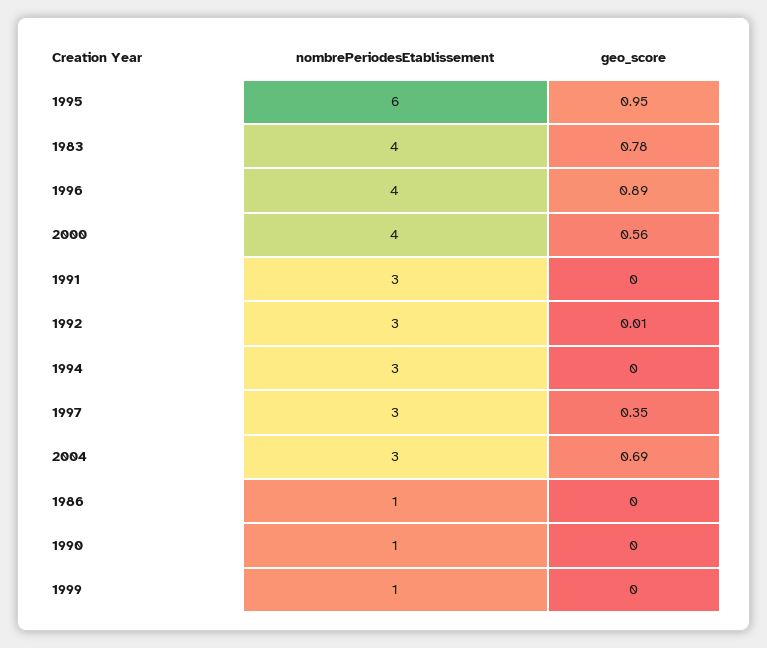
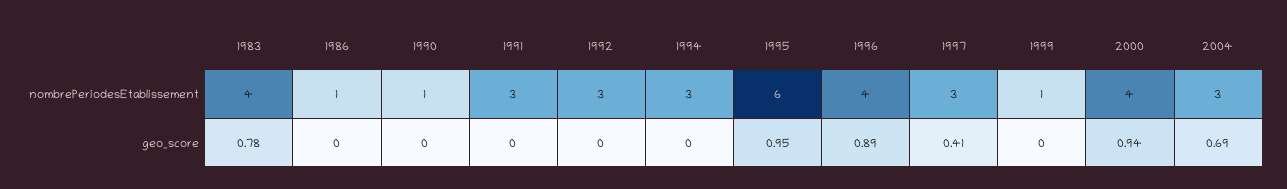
geo_score, 2000: 0.56 -> 0.94
geo_score, 1992: 0.01 -> 0
geo_score, 1997: 0.35 -> 0.41

